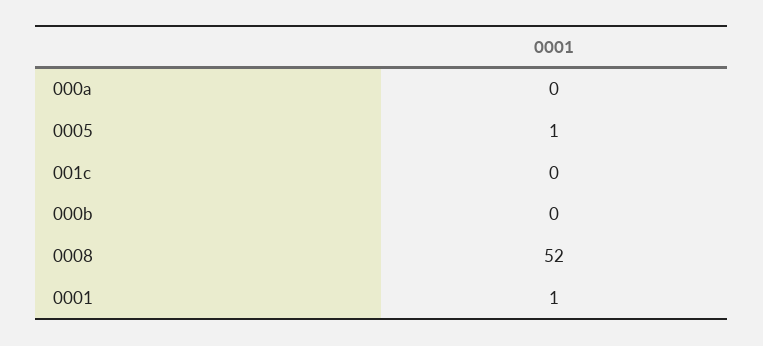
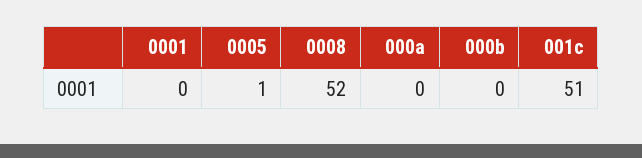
001c: 0 -> 51
0001: 1 -> 0

